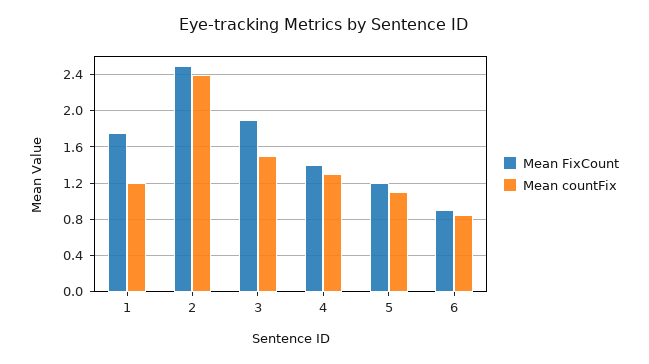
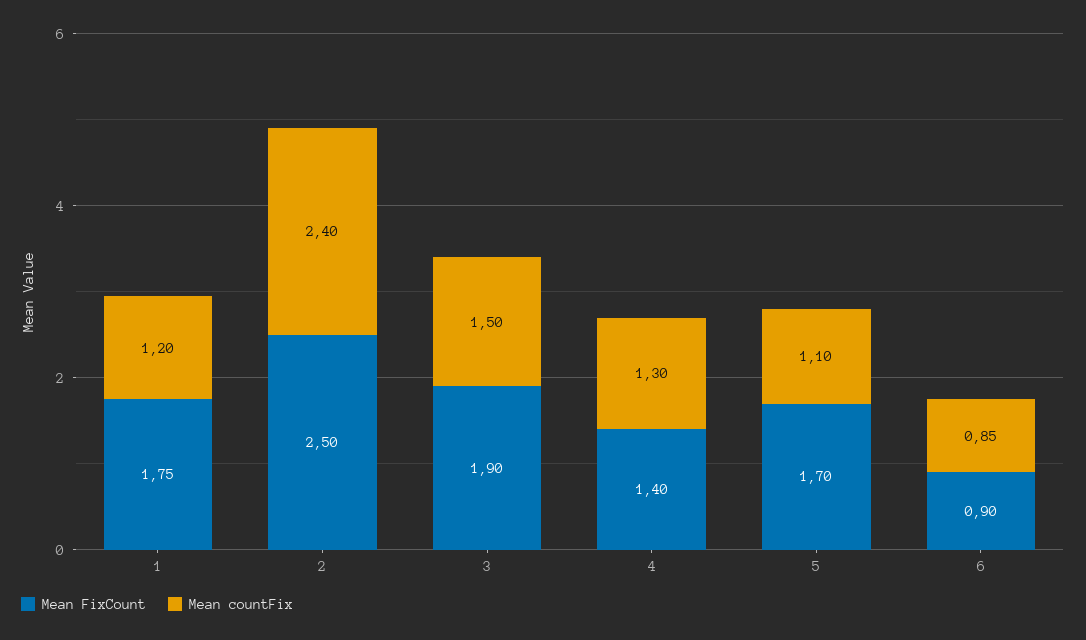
Mean FixCount, 5: 1.2 -> 1.7

